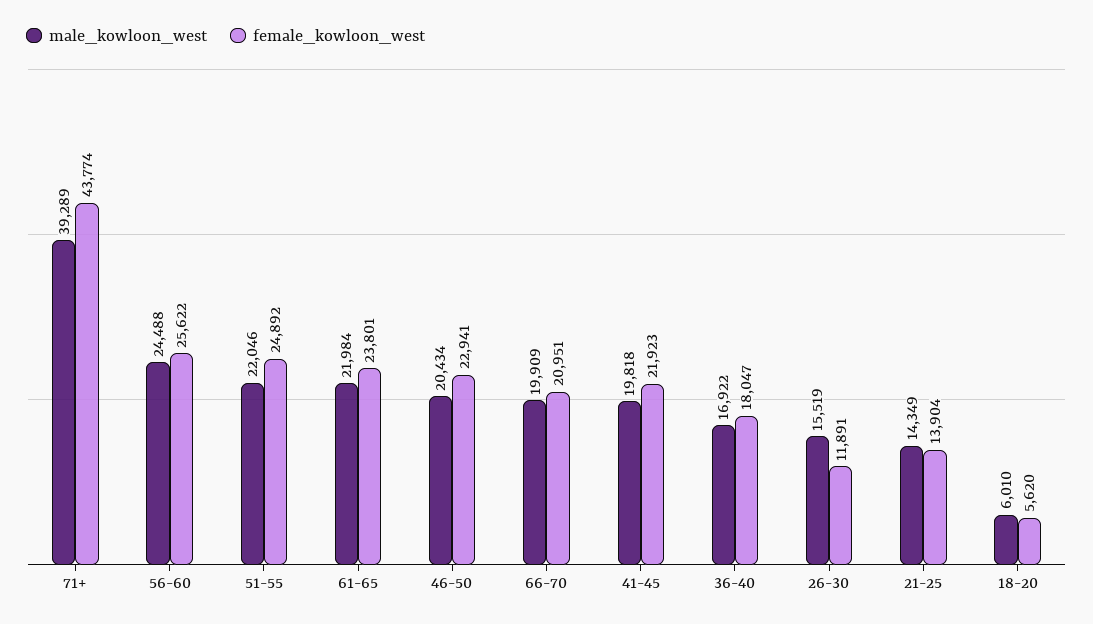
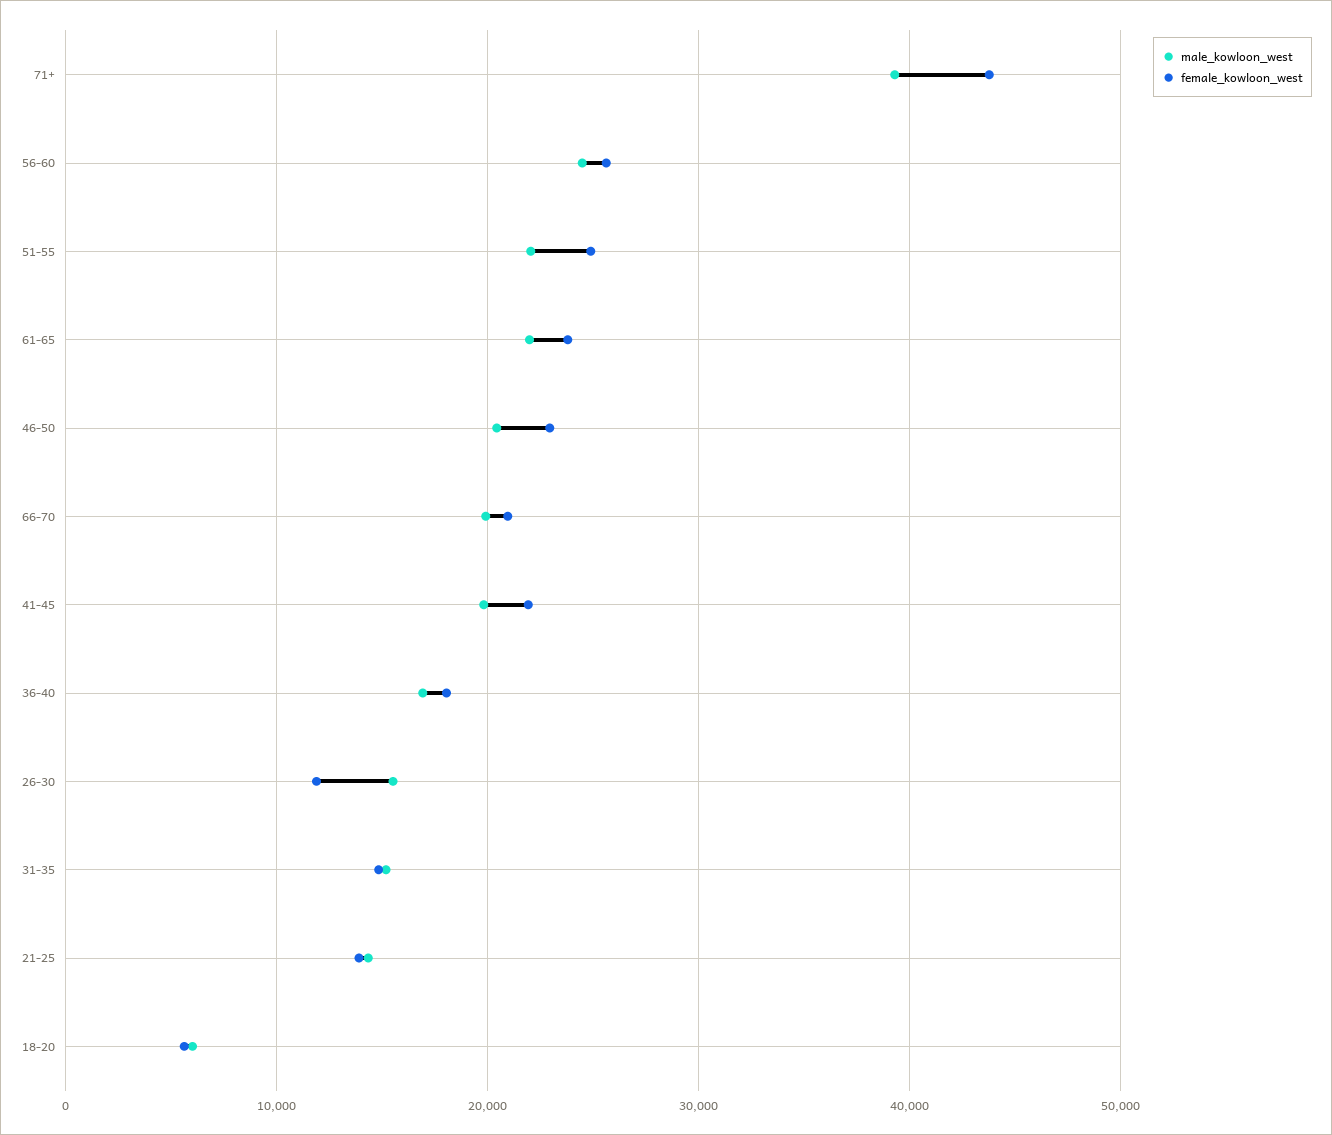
male_kowloon_west, 31-35: none -> 15000
female_kowloon_west, 31-35: none -> 15000

